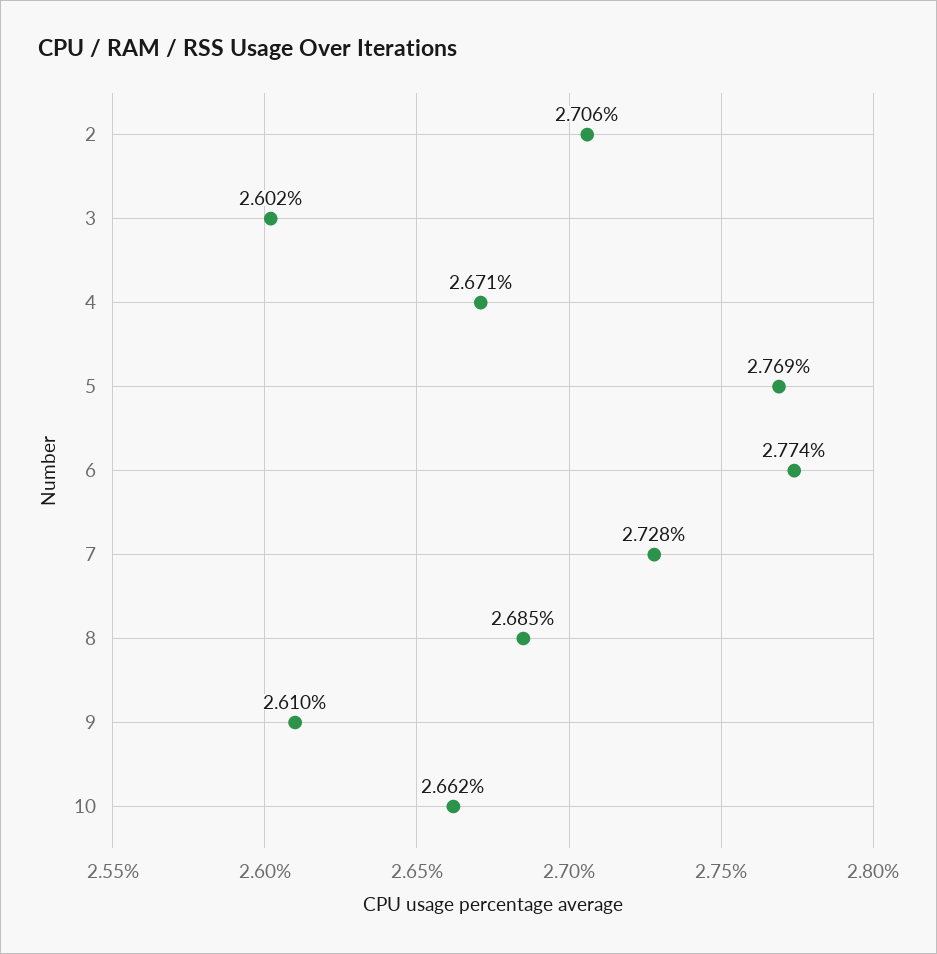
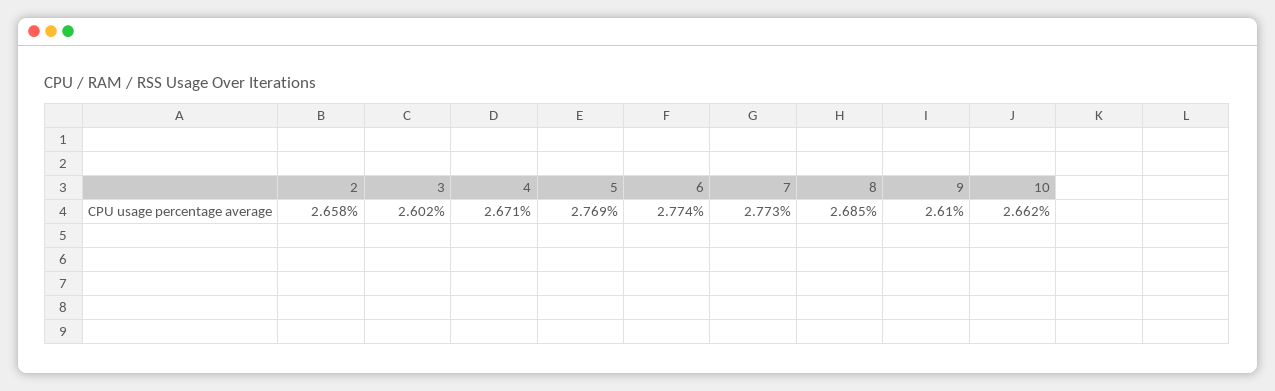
2: 2.706 -> 2.658
7: 2.728 -> 2.773

